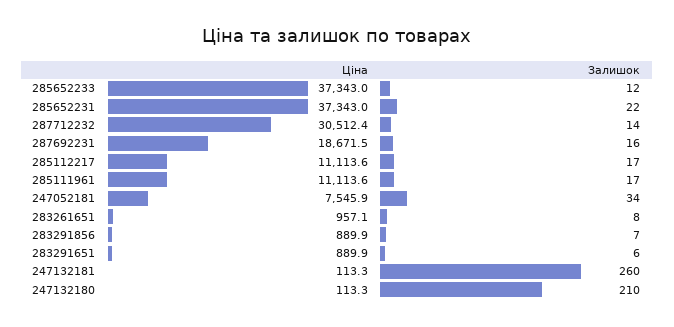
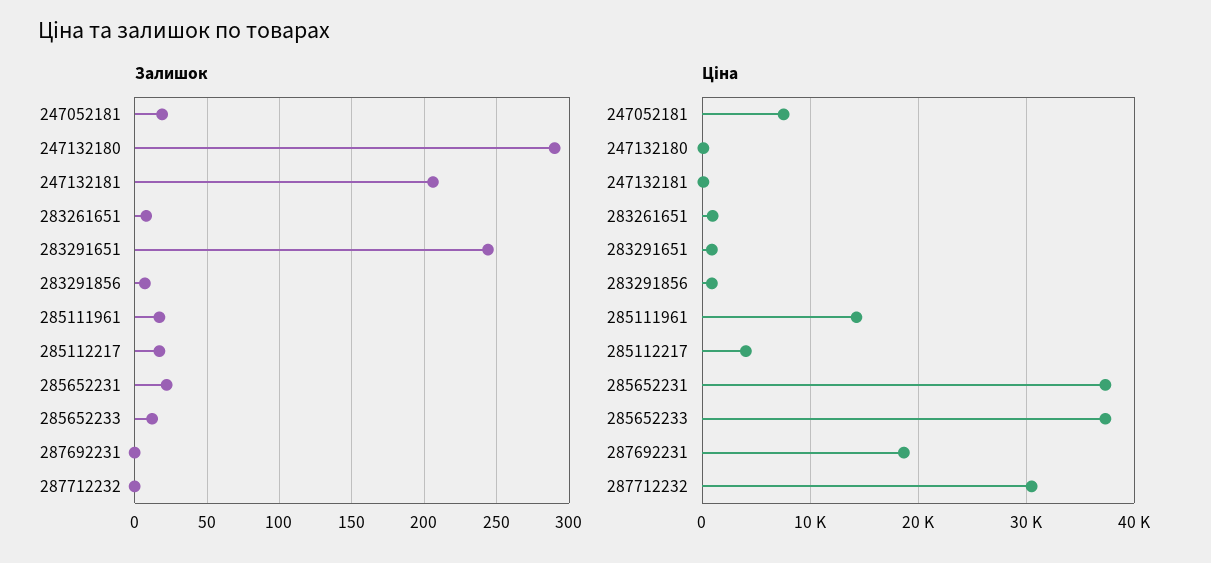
Залишок, 287712232: 14 -> 0
Залишок, 287692231: 16 -> 0
Ціна, 285112217: 11113.6 -> 4000
Ціна, 285111961: 11113.6 -> 14000
Залишок, 247052181: 34 -> 20
Залишок, 283291651: 6 -> 245
Залишок, 247132181: 260 -> 205
Залишок, 247132180: 210 -> 290

